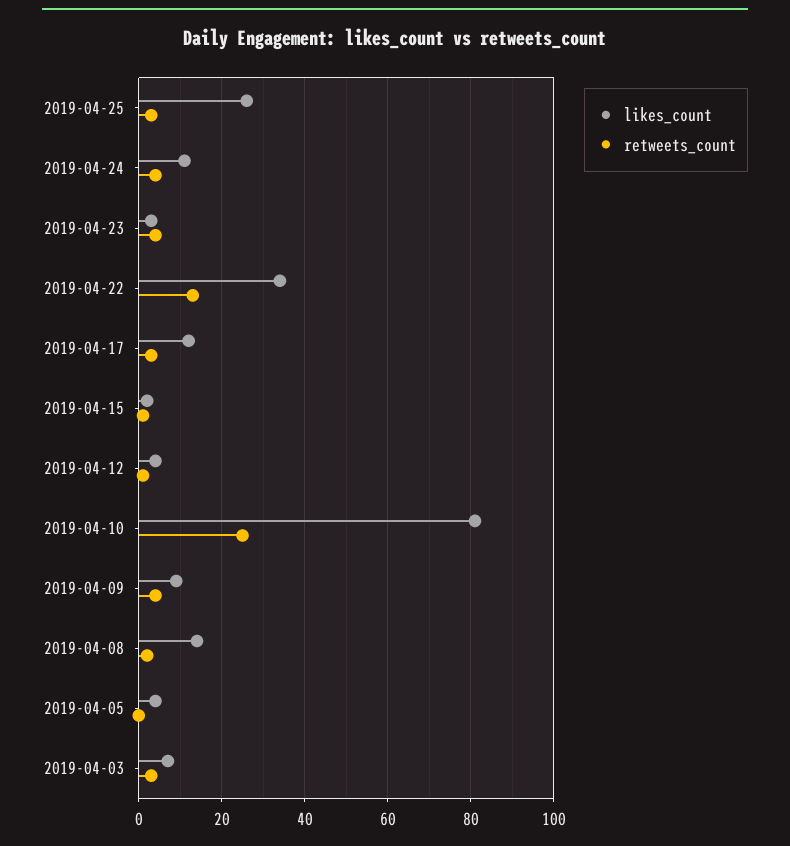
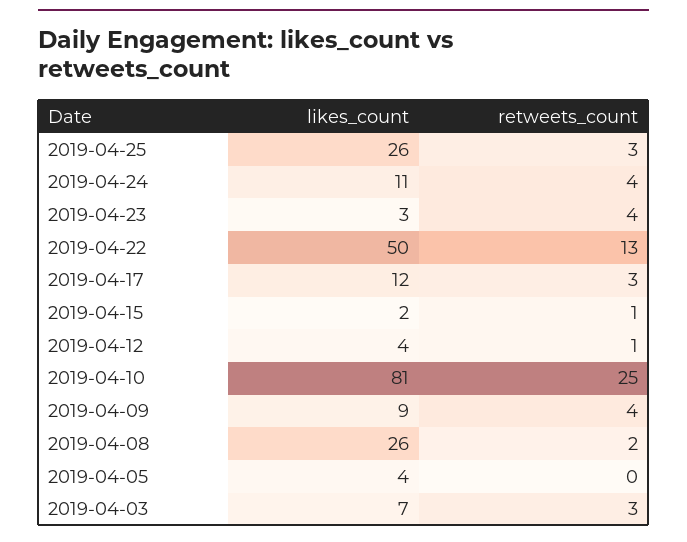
likes_count, 2019-04-22: 35 -> 50
likes_count, 2019-04-08: 15 -> 26

